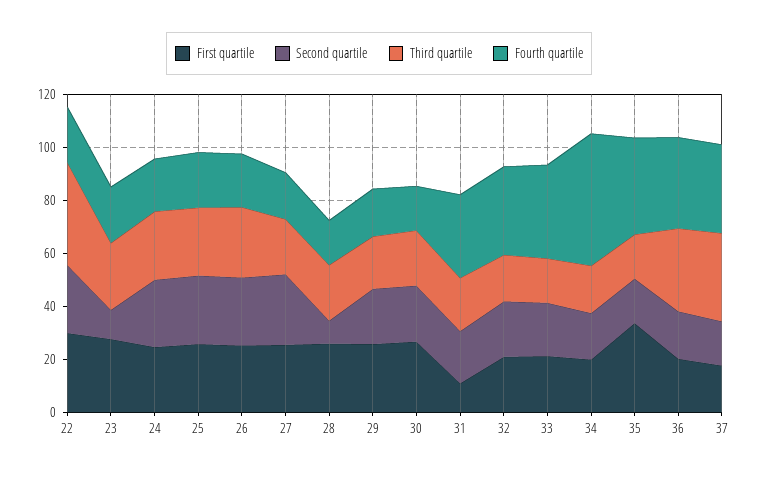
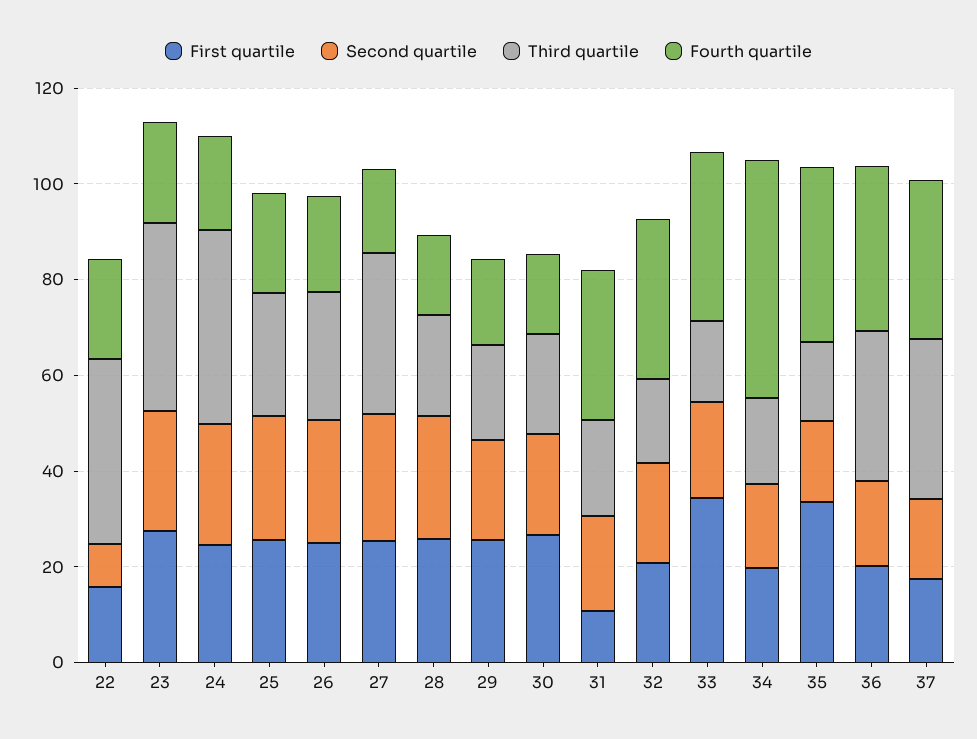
First quartile, 22: 30 -> 15
Second quartile, 22: 25 -> 10
Second quartile, 23: 10 -> 25
Third quartile, 23: 25 -> 40
Third quartile, 24: 25 -> 40
Third quartile, 27: 20 -> 35
Second quartile, 28: 10 -> 25
First quartile, 33: 20 -> 35

